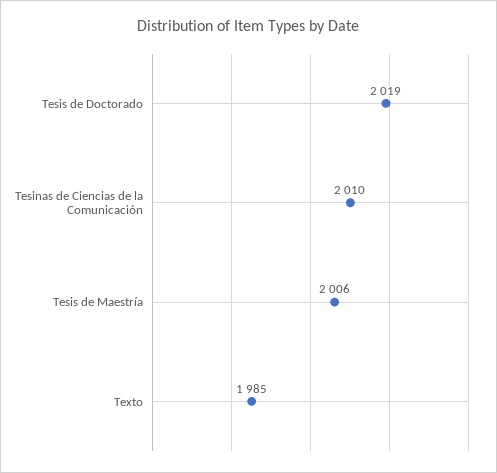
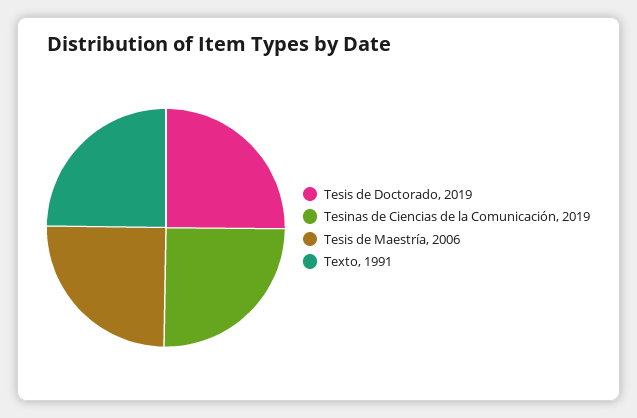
Tesinas de Ciencias de la Comunicación: 2010 -> 2019
Texto: 1985 -> 1991

